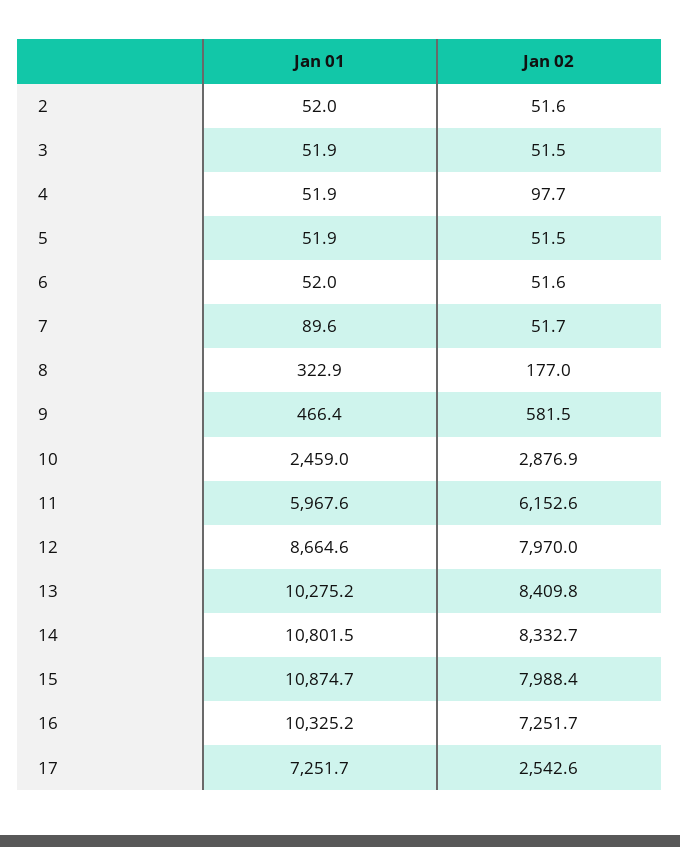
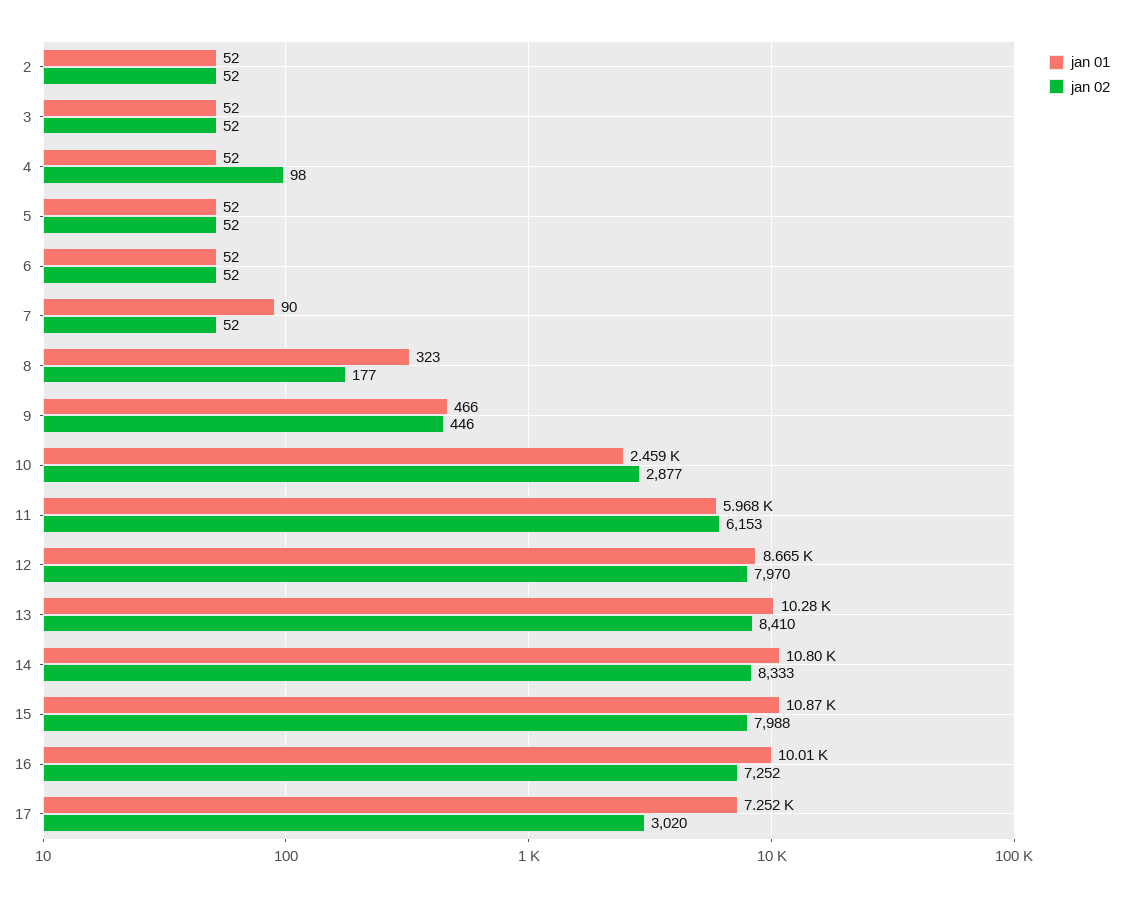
Jan 02, 9: 581.5 -> 446
Jan 01, 16: 10325.2 -> 10010
Jan 02, 17: 2542.6 -> 3020

